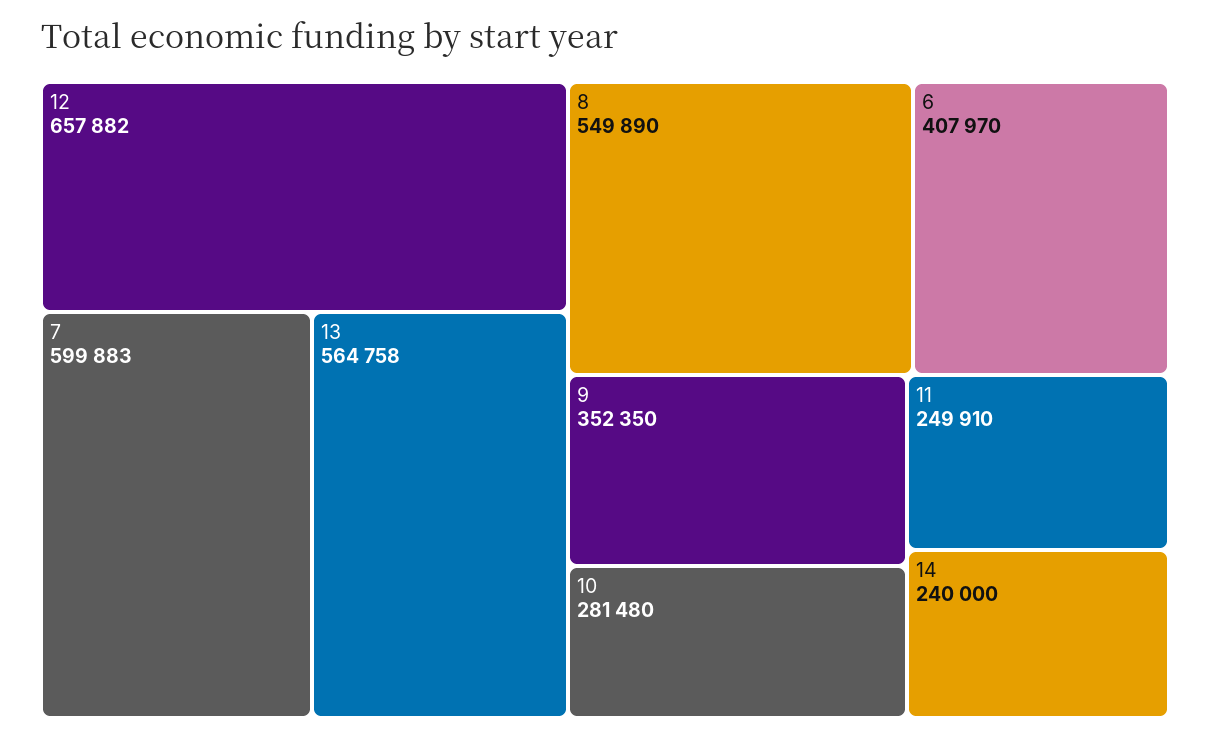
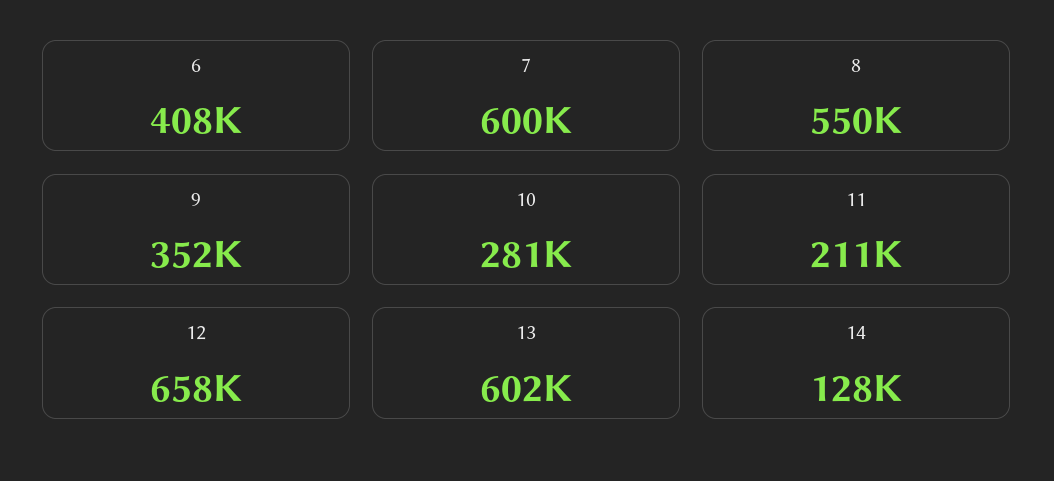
13: 564758 -> 602000
11: 249910 -> 211000
14: 240000 -> 128000

